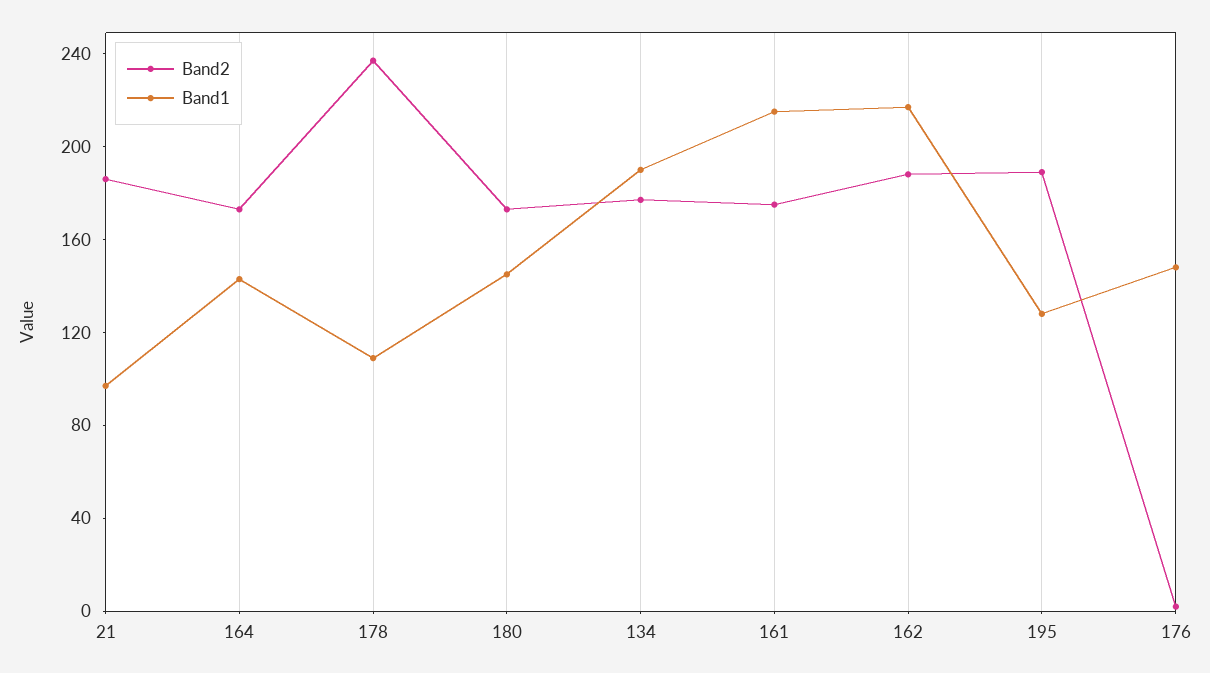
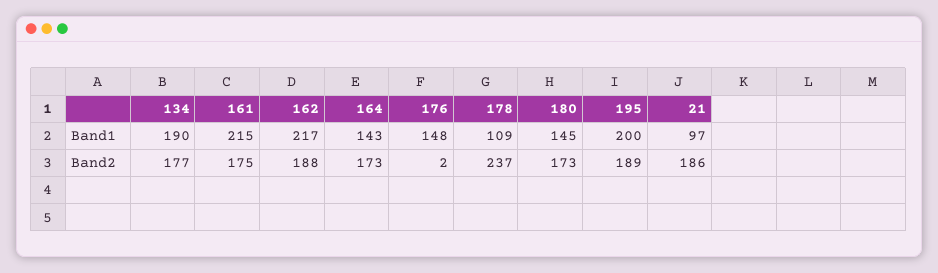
Band1, 195: 130 -> 200

